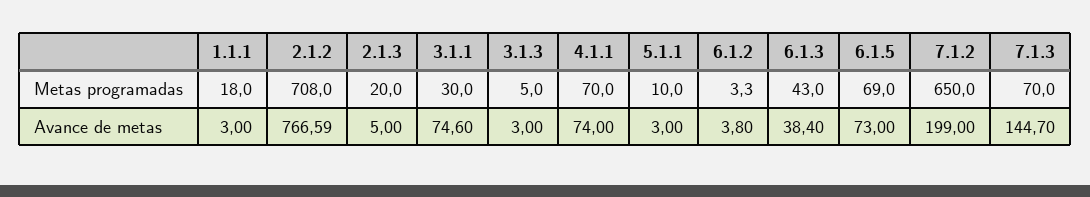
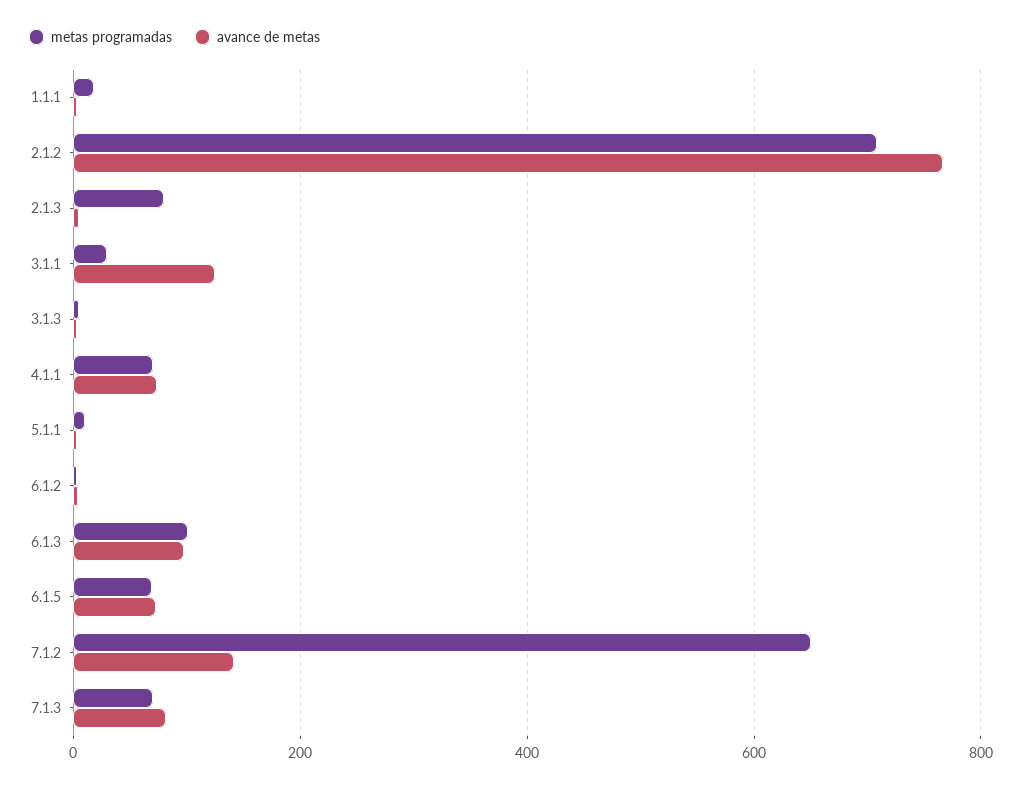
Metas programadas, 2.1.3: 20 -> 80
Metas programadas, 6.1.3: 43 -> 100
Avance de metas, 3.1.1: 74.6 -> 120
Avance de metas, 6.1.3: 38.4 -> 100
Avance de metas, 7.1.2: 199 -> 140
Avance de metas, 7.1.3: 144.7 -> 80

